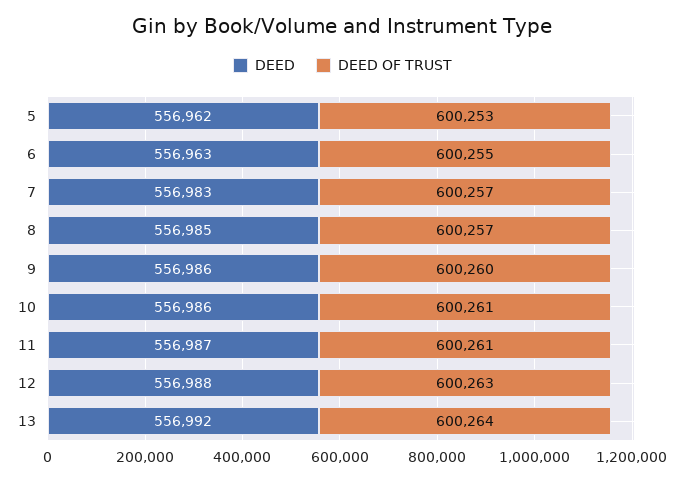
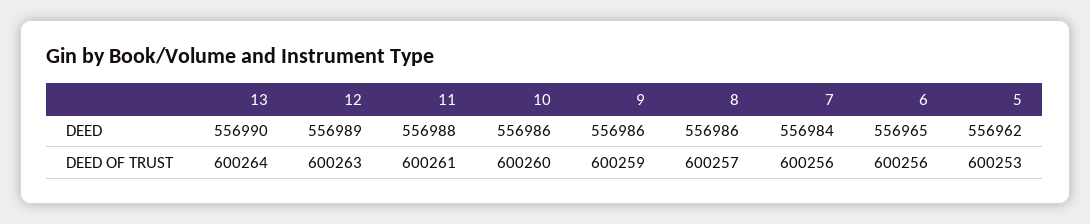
DEED, 6: 556963 -> 556965
DEED OF TRUST, 6: 600255 -> 600256
DEED, 7: 556983 -> 556984
DEED OF TRUST, 7: 600257 -> 600256
DEED, 8: 556985 -> 556986
DEED OF TRUST, 9: 600260 -> 600259
DEED OF TRUST, 10: 600261 -> 600260
DEED, 11: 556987 -> 556988
DEED, 12: 556988 -> 556989
DEED, 13: 556992 -> 556990

